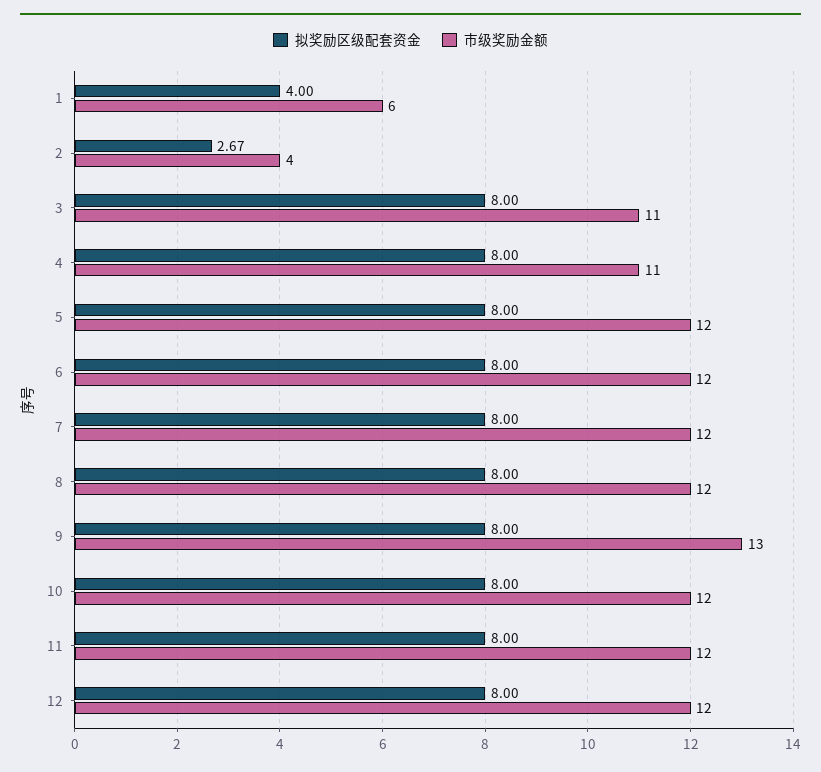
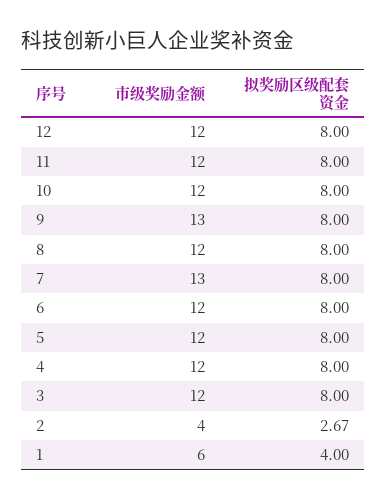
市级奖励金额, 3: 11 -> 12
市级奖励金额, 4: 11 -> 12
市级奖励金额, 7: 12 -> 13

